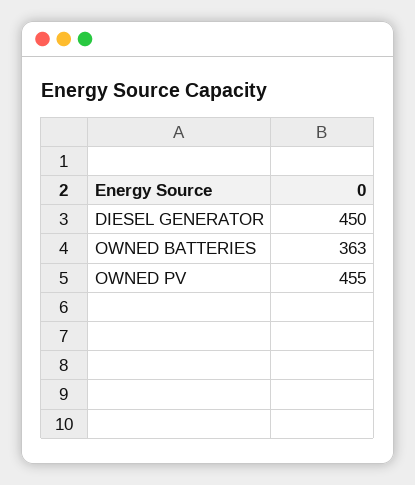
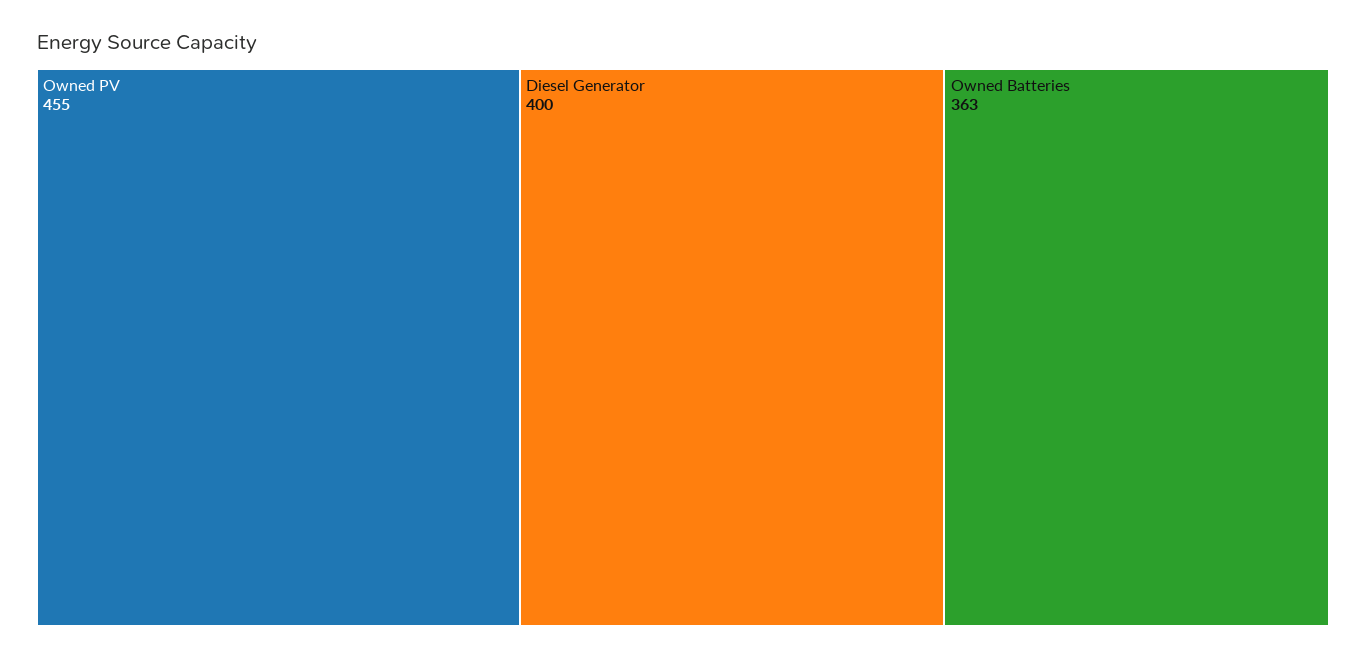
DIESEL GENERATOR: 450 -> 400

